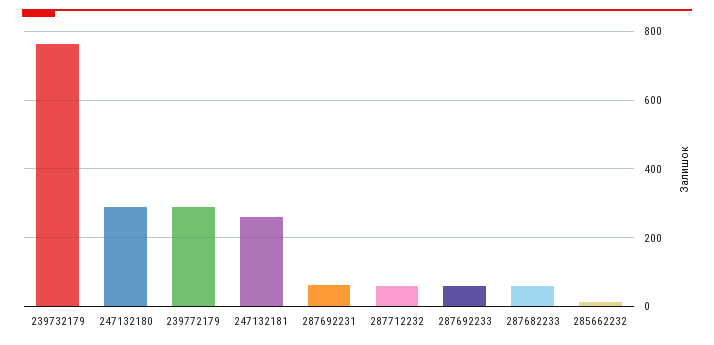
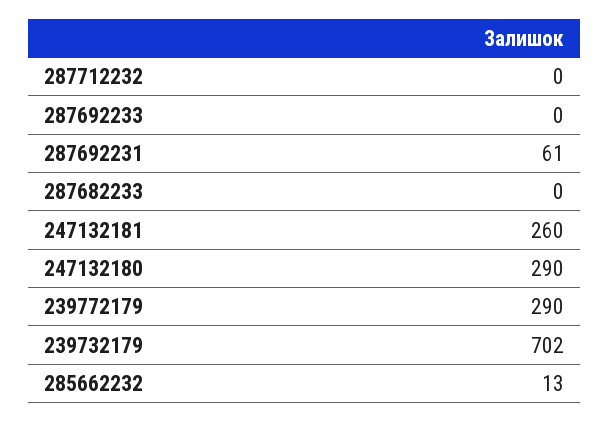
239732179: 760 -> 702
287712232: 60 -> 0
287692233: 60 -> 0
287682233: 60 -> 0

